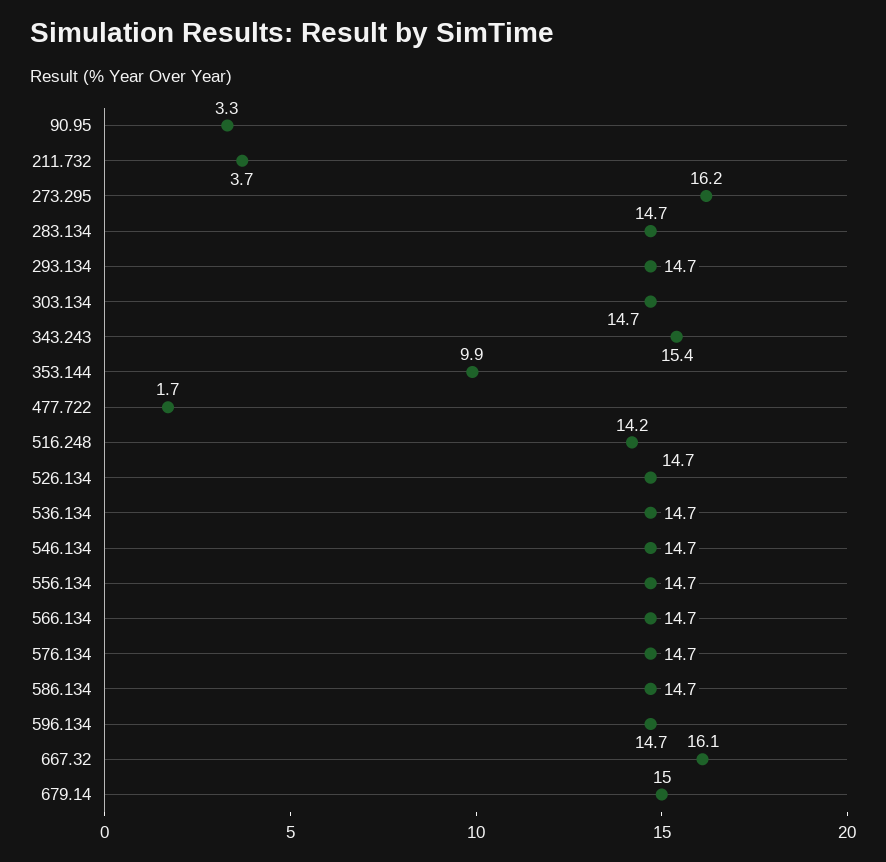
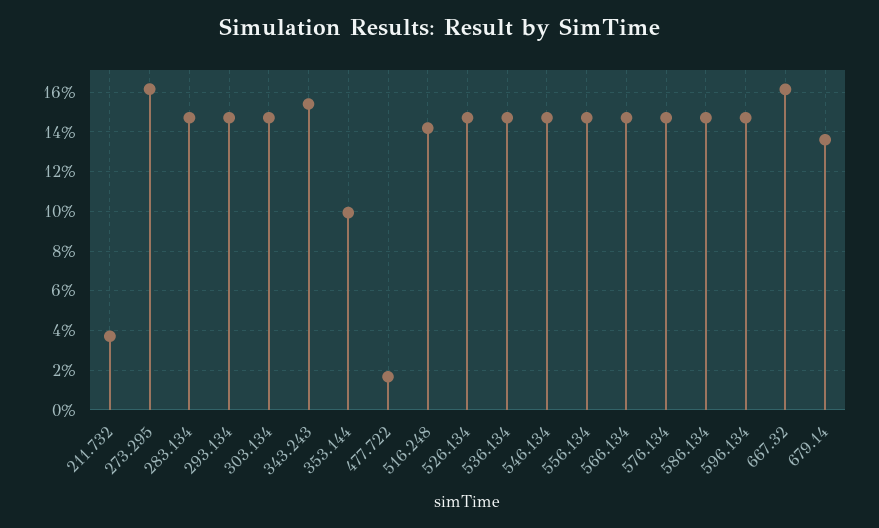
90.95: 3.3 -> none
679.14: 15 -> 13.5

